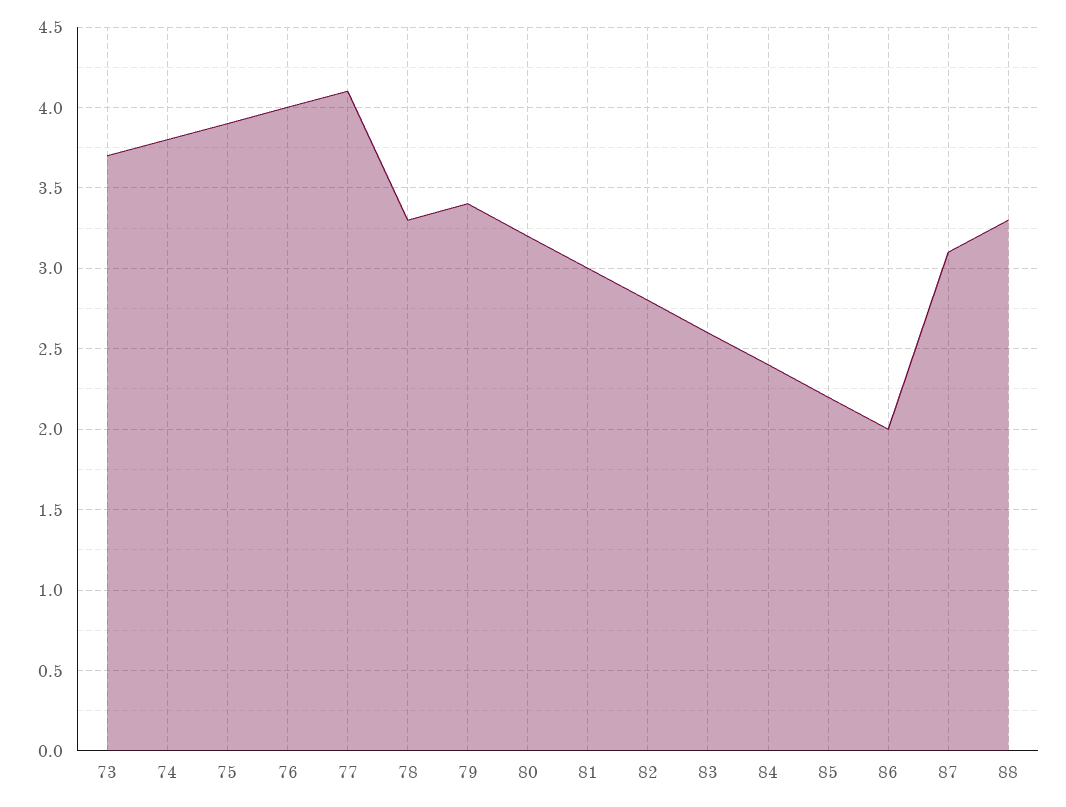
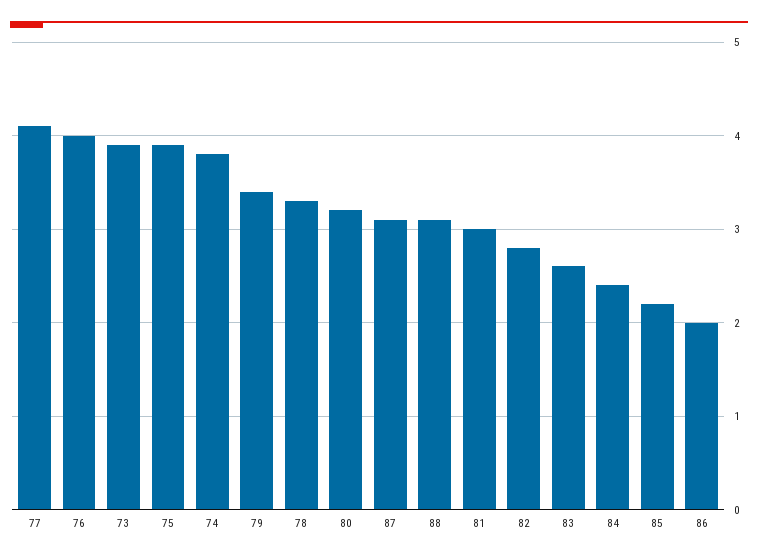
73: 3.7 -> 3.9
88: 3.3 -> 3.1

